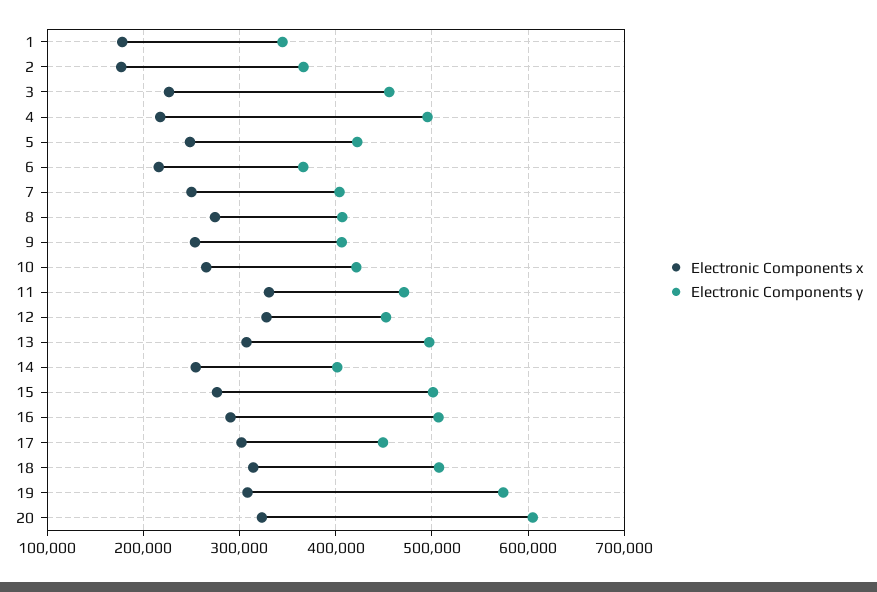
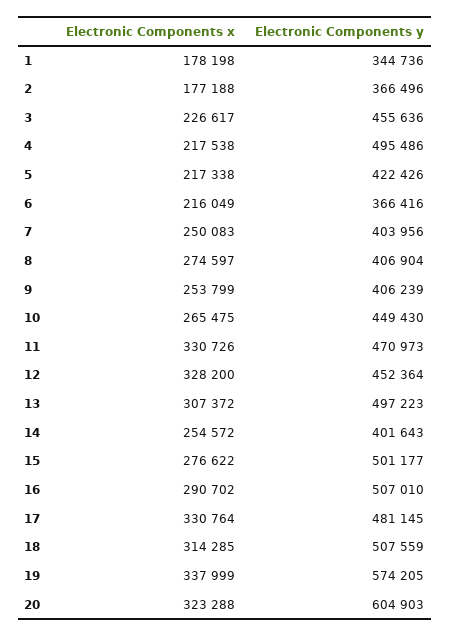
Electronic Components x, 5: 250000 -> 217338
Electronic Components y, 10: 420000 -> 449430
Electronic Components x, 17: 300000 -> 330764
Electronic Components y, 17: 450000 -> 481145
Electronic Components x, 19: 310000 -> 337999

